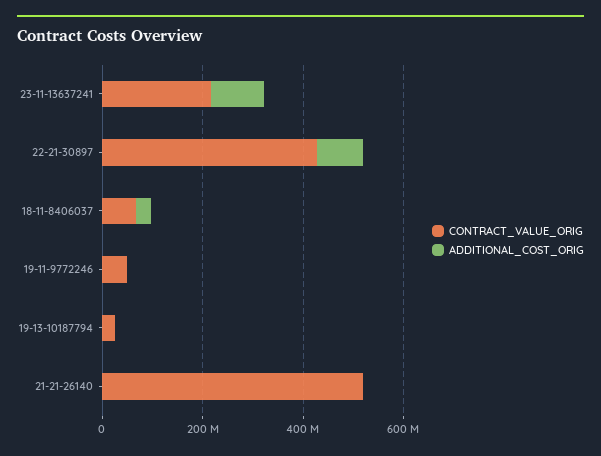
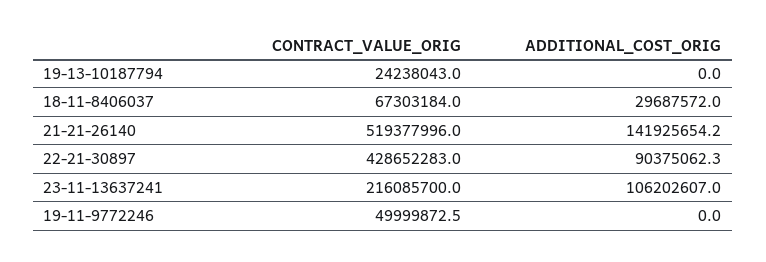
ADDITIONAL_COST_ORIG, 21-21-26140: 0 -> 141925654.2

